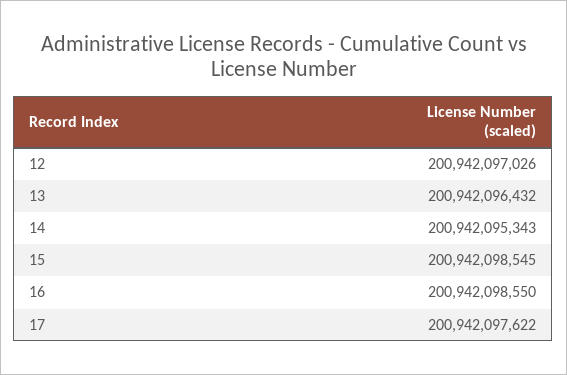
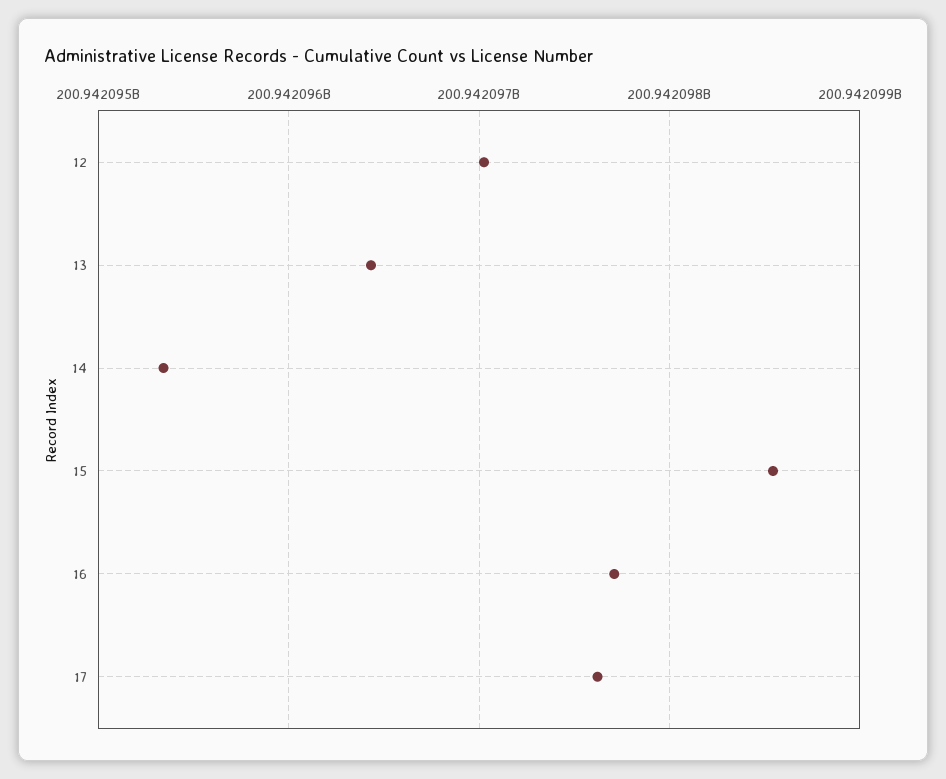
16: 200942098550 -> 200942097700

